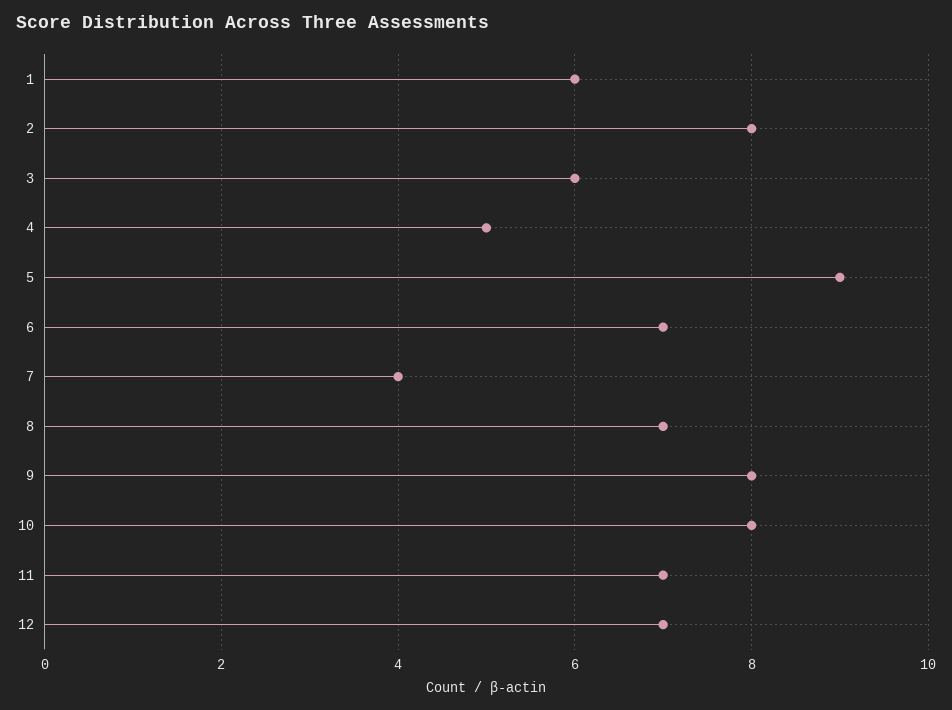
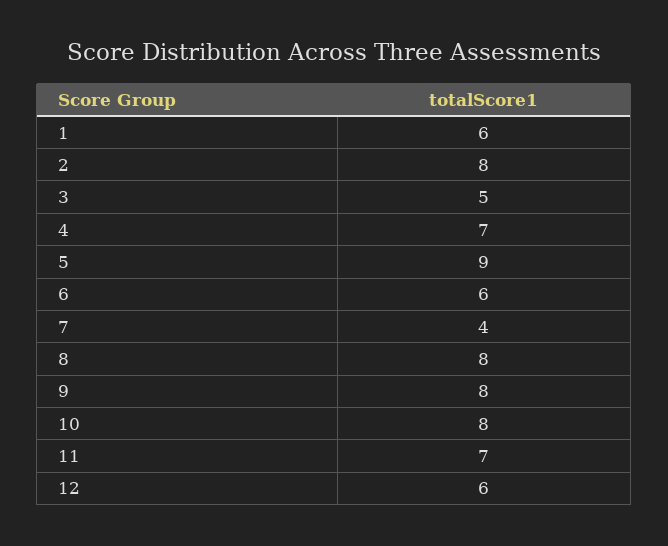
3: 6 -> 5
4: 5 -> 7
6: 7 -> 6
8: 7 -> 8
12: 7 -> 6

